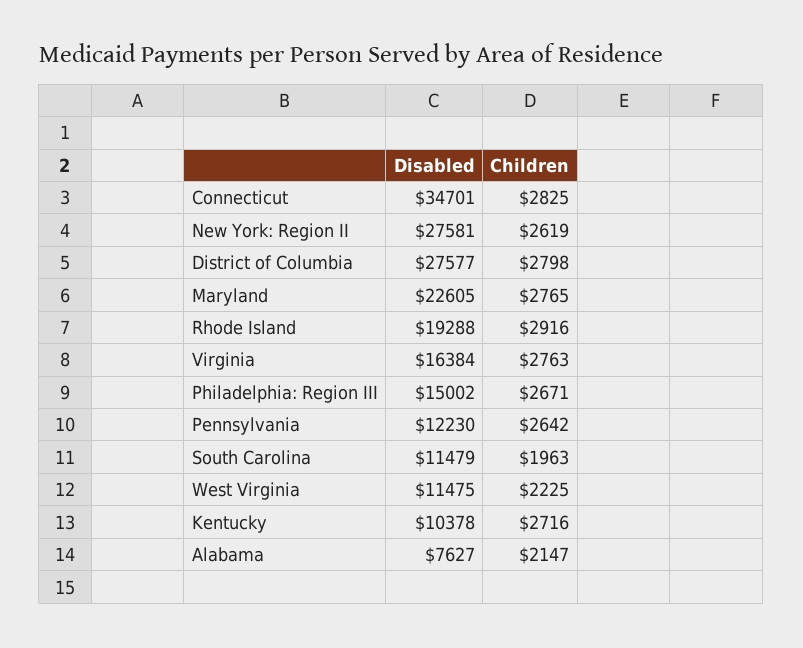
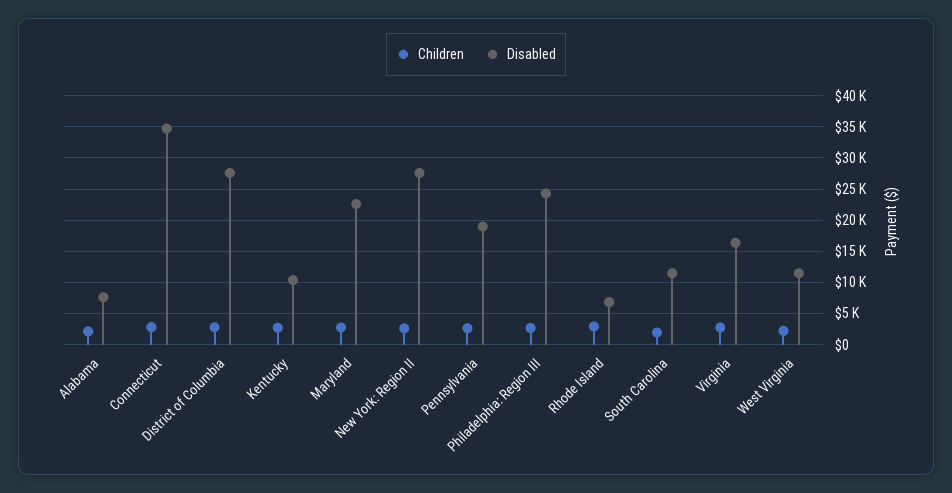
Disabled, Rhode Island: 19288 -> 7000
Disabled, Philadelphia: Region III: 15002 -> 24000
Disabled, Pennsylvania: 12230 -> 19000

